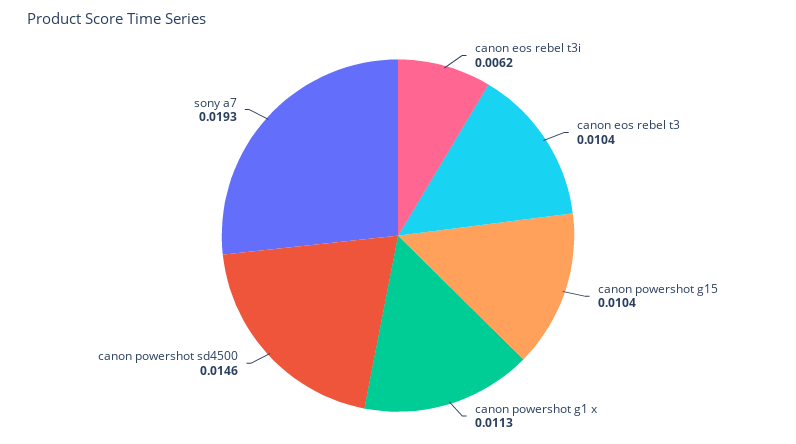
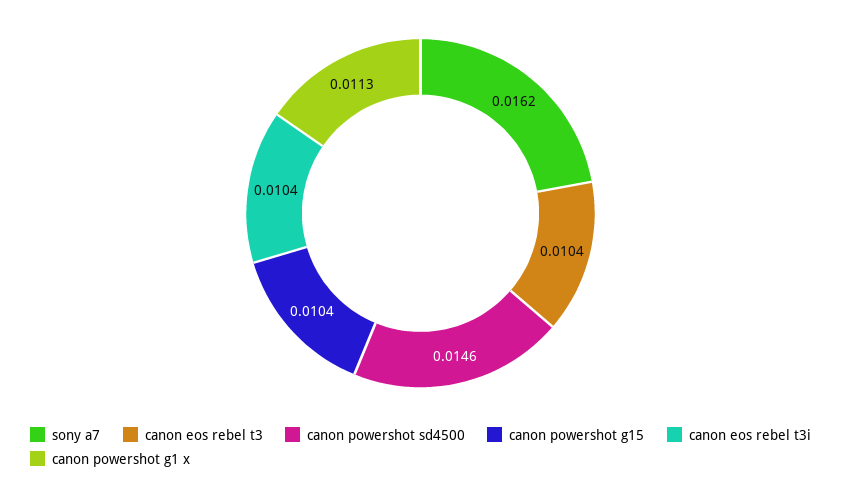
canon eos rebel t3i: 0.0062 -> 0.0104
sony a7: 0.0193 -> 0.0162

